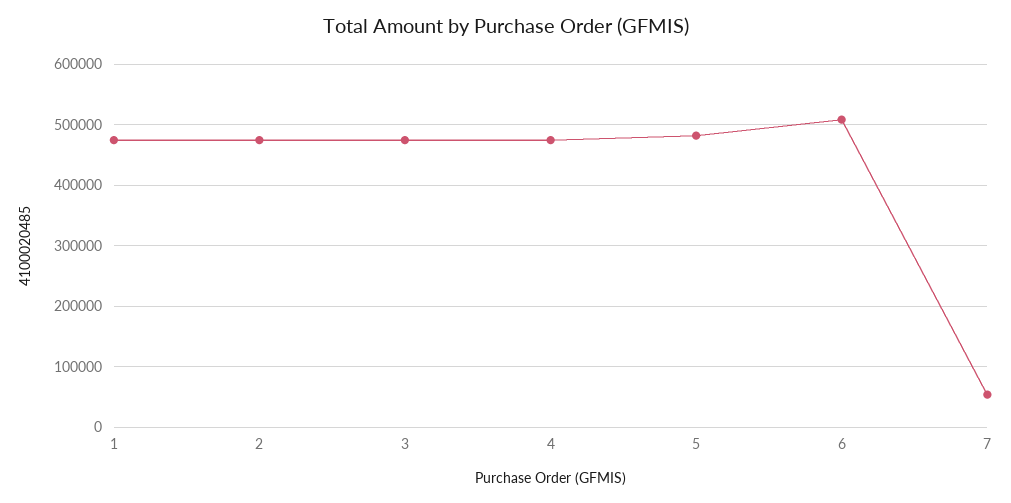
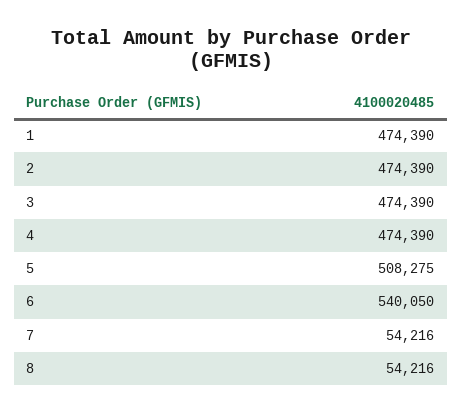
5: 480000 -> 508275
6: 510000 -> 540050
8: none -> 54216

